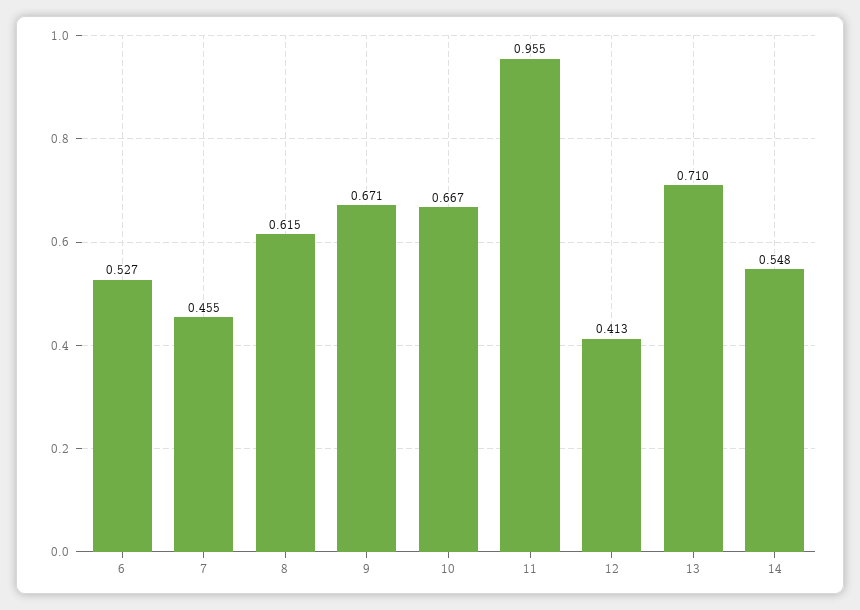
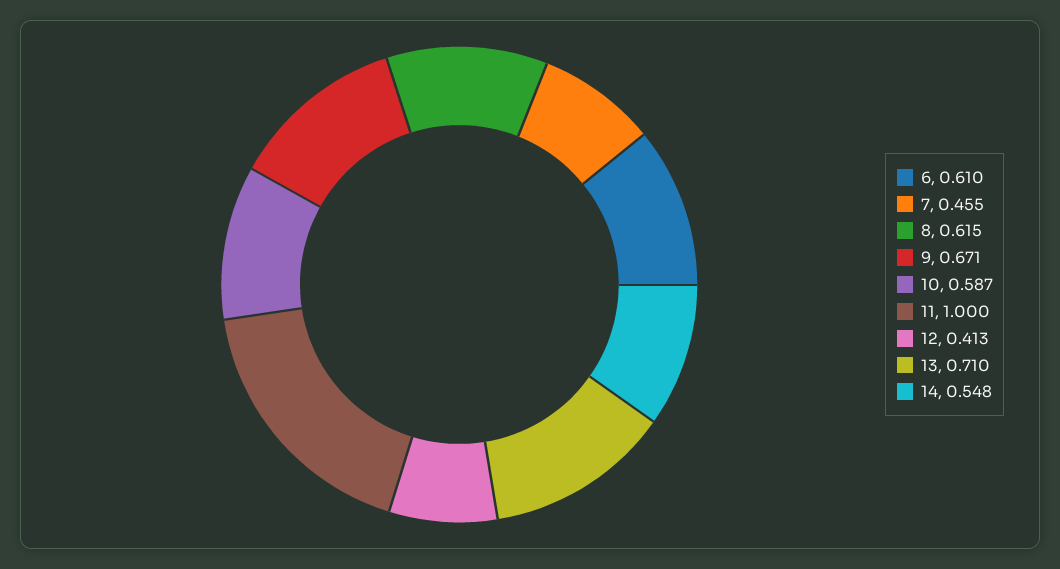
6: 0.527 -> 0.61
10: 0.667 -> 0.587
11: 0.955 -> 1

